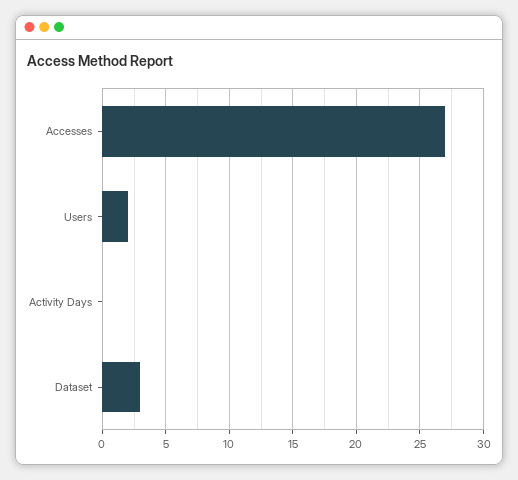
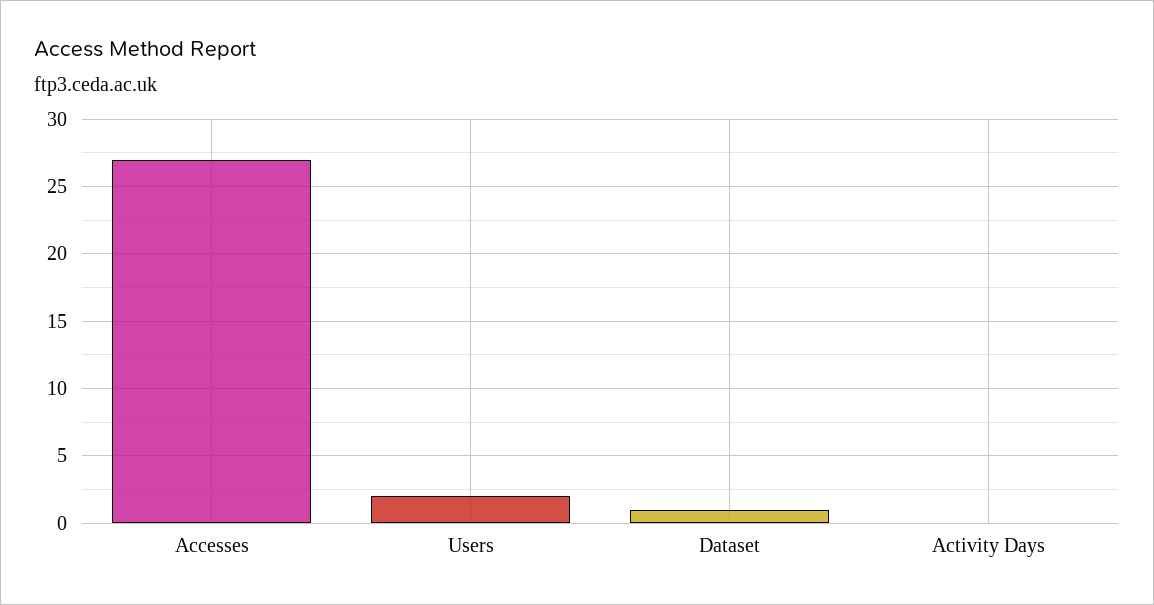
Dataset: 3 -> 1

